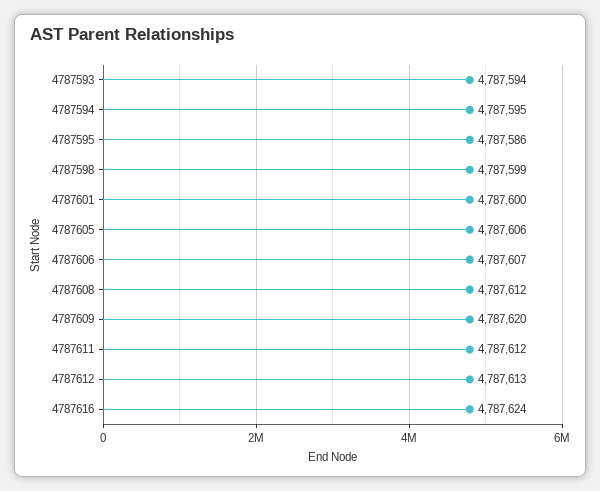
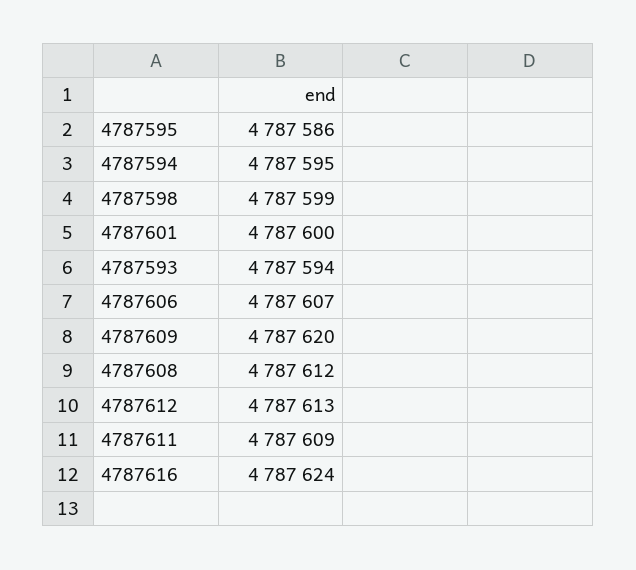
4787605: 4787606 -> none
4787611: 4787612 -> 4787609

